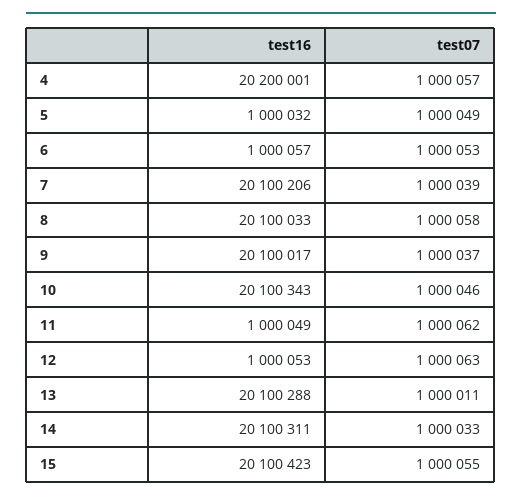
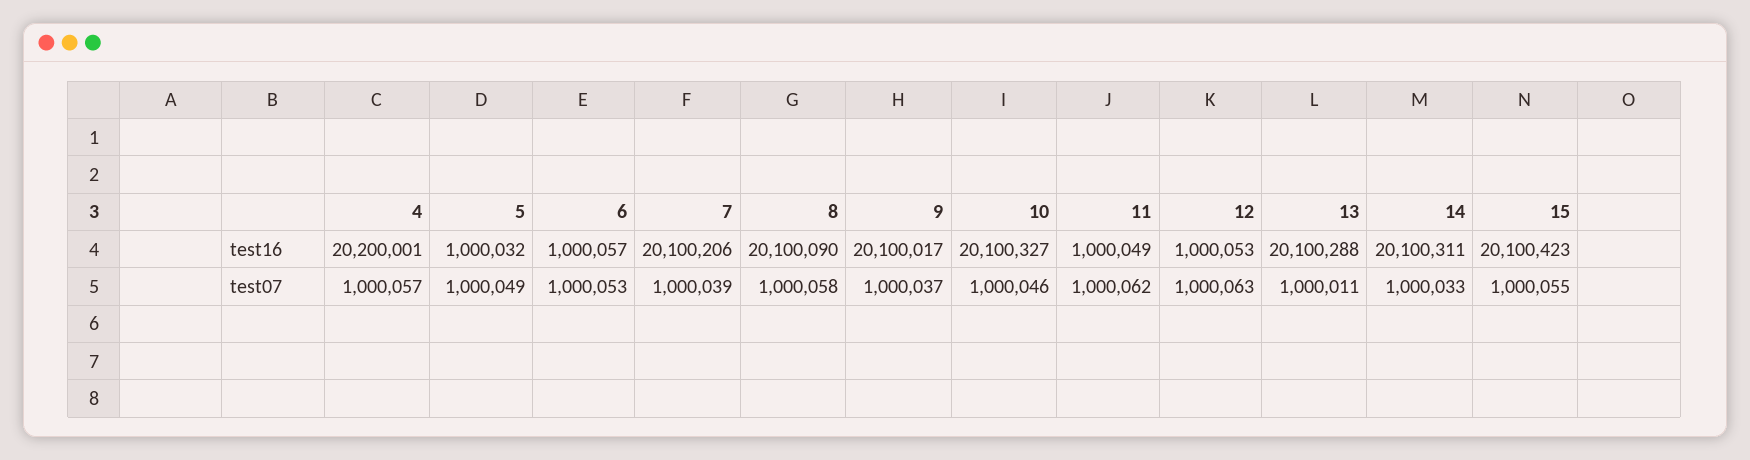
test16, 8: 20100033 -> 20100090
test16, 10: 20100343 -> 20100327

